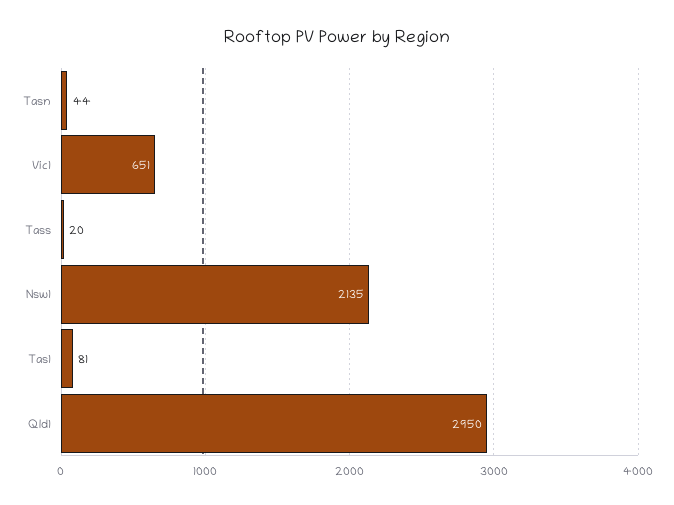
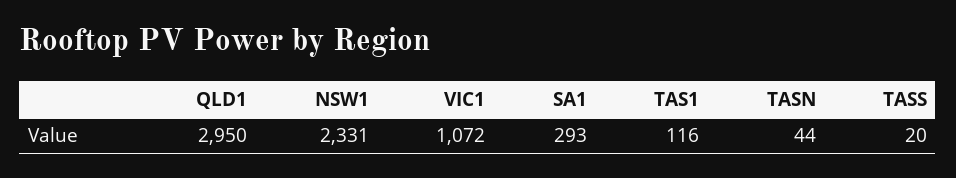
Vic1: 651 -> 1072
Nsw1: 2135 -> 2331
Tas1: 81 -> 116
SA1: none -> 293

